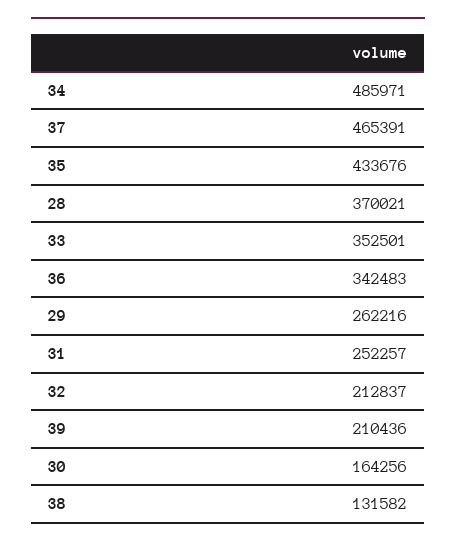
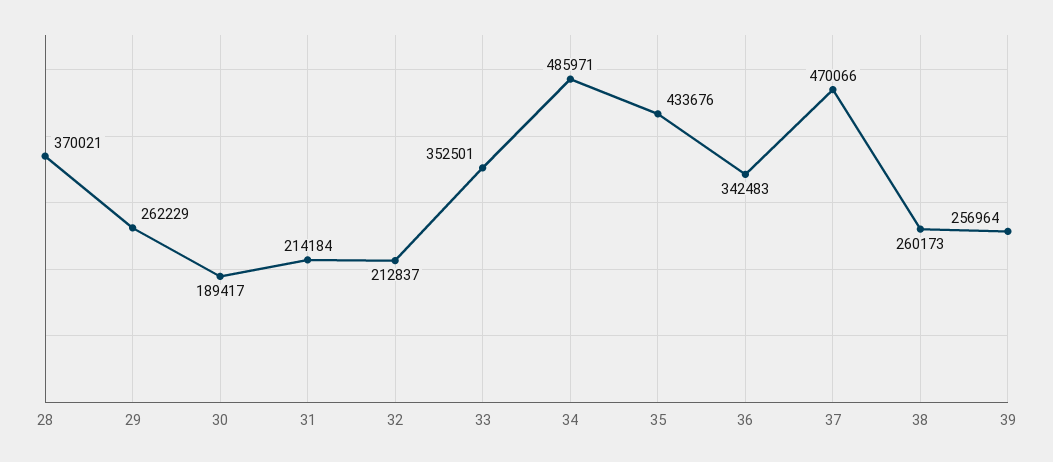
37: 465391 -> 470066
29: 262216 -> 262229
31: 252257 -> 214184
39: 210436 -> 256964
30: 164256 -> 189417
38: 131582 -> 260173

